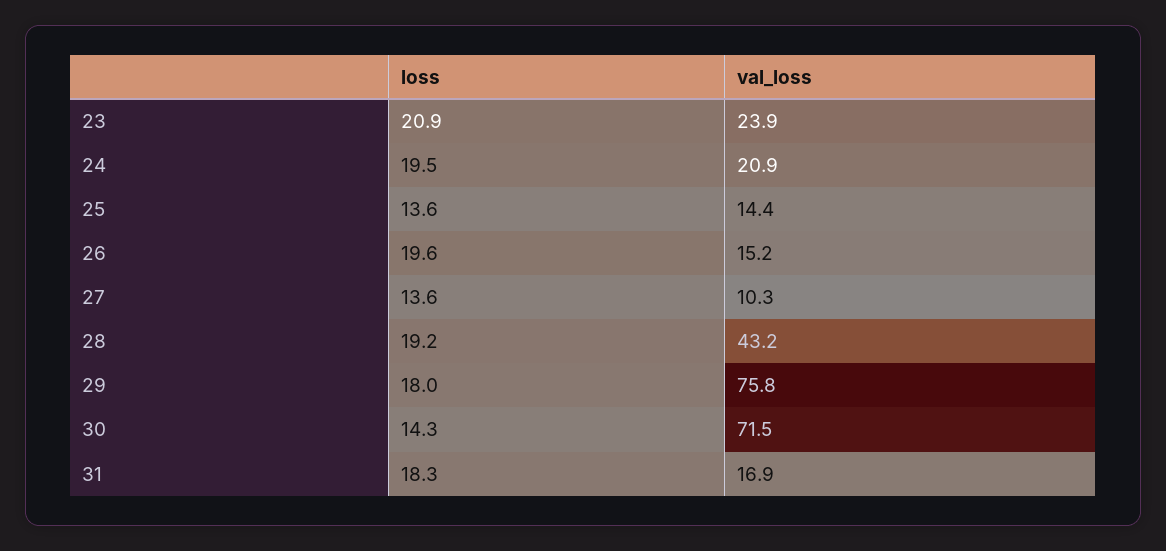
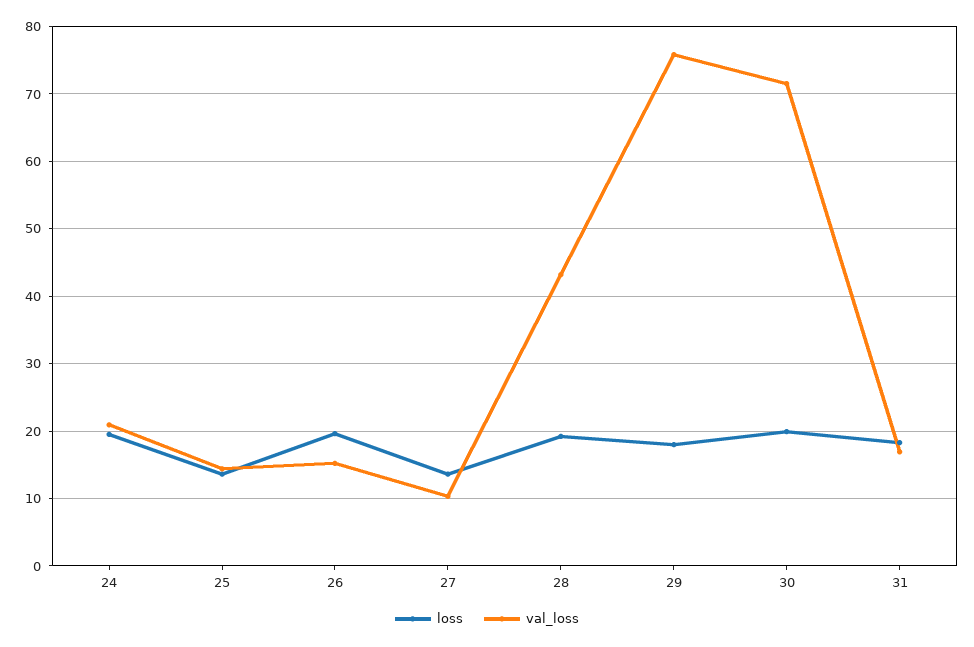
loss, 23: 20.9 -> none
val_loss, 23: 23.9 -> none
loss, 30: 14.3 -> 20

